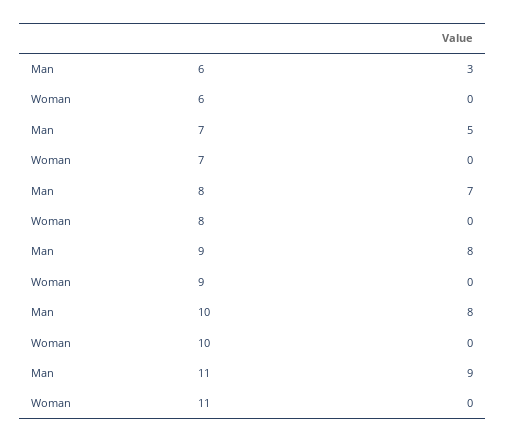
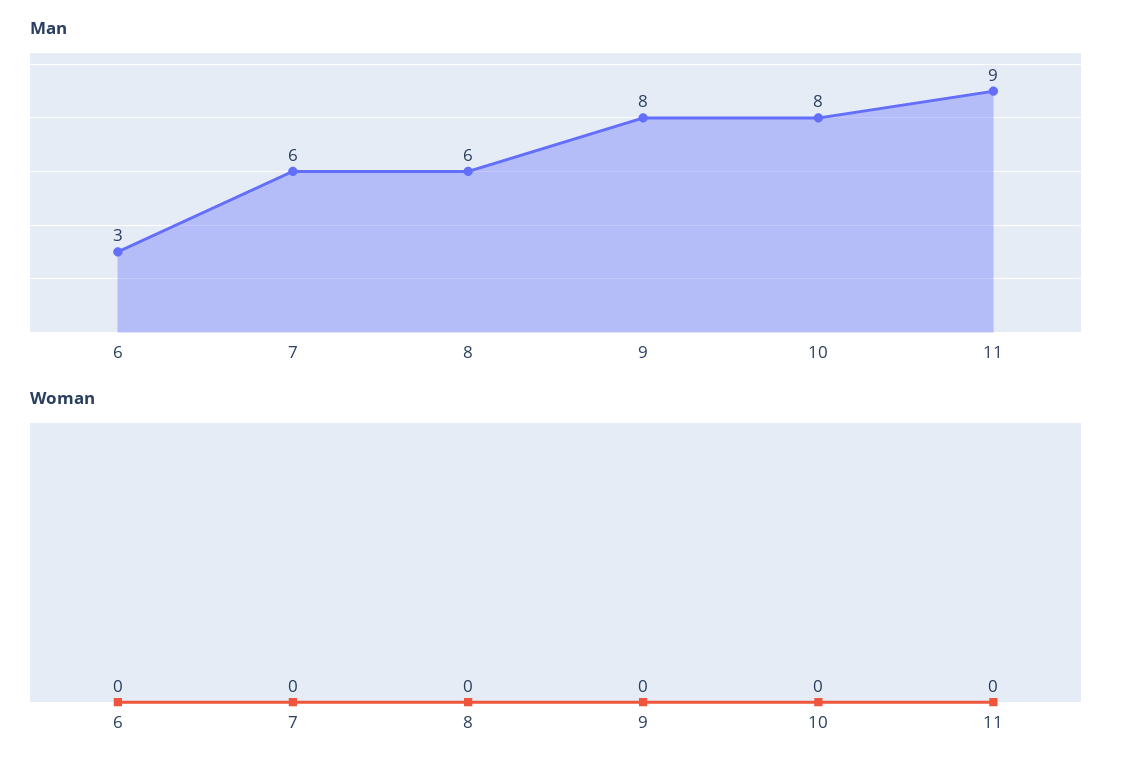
Man, 7: 5 -> 6
Man, 8: 7 -> 6

